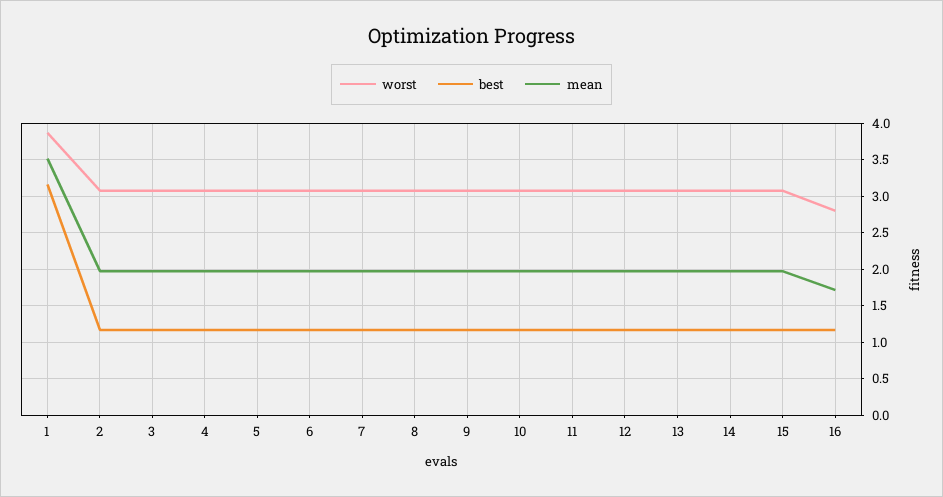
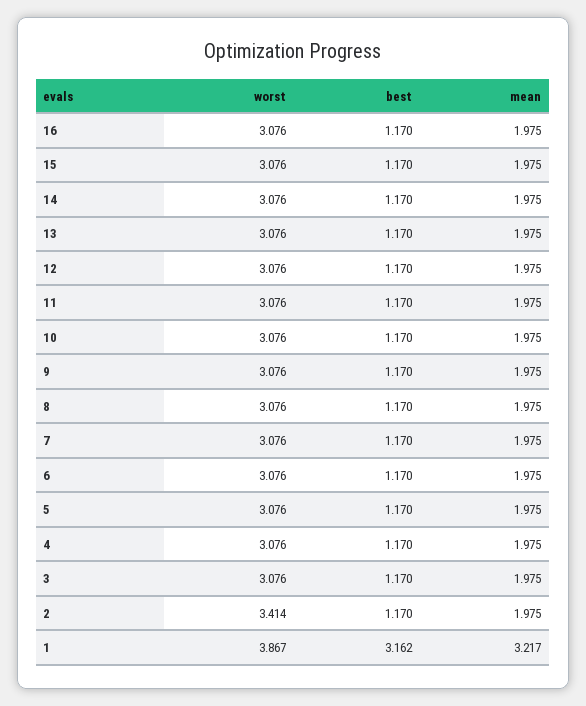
mean, 1: 3.5 -> 3.217
worst, 2: 3.1 -> 3.414
worst, 16: 2.8 -> 3.076
mean, 16: 1.7 -> 1.975

